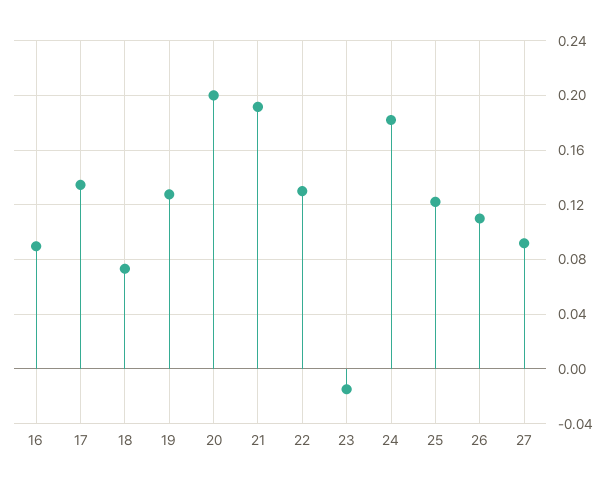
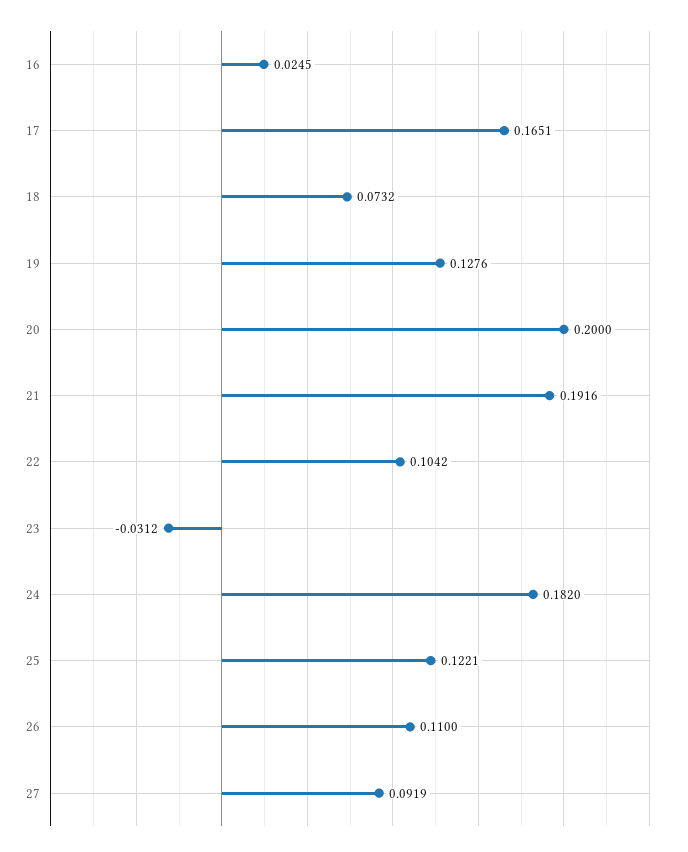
16: 0.09 -> 0.0245
17: 0.135 -> 0.1651
22: 0.13 -> 0.1042
23: -0.015 -> -0.0312

